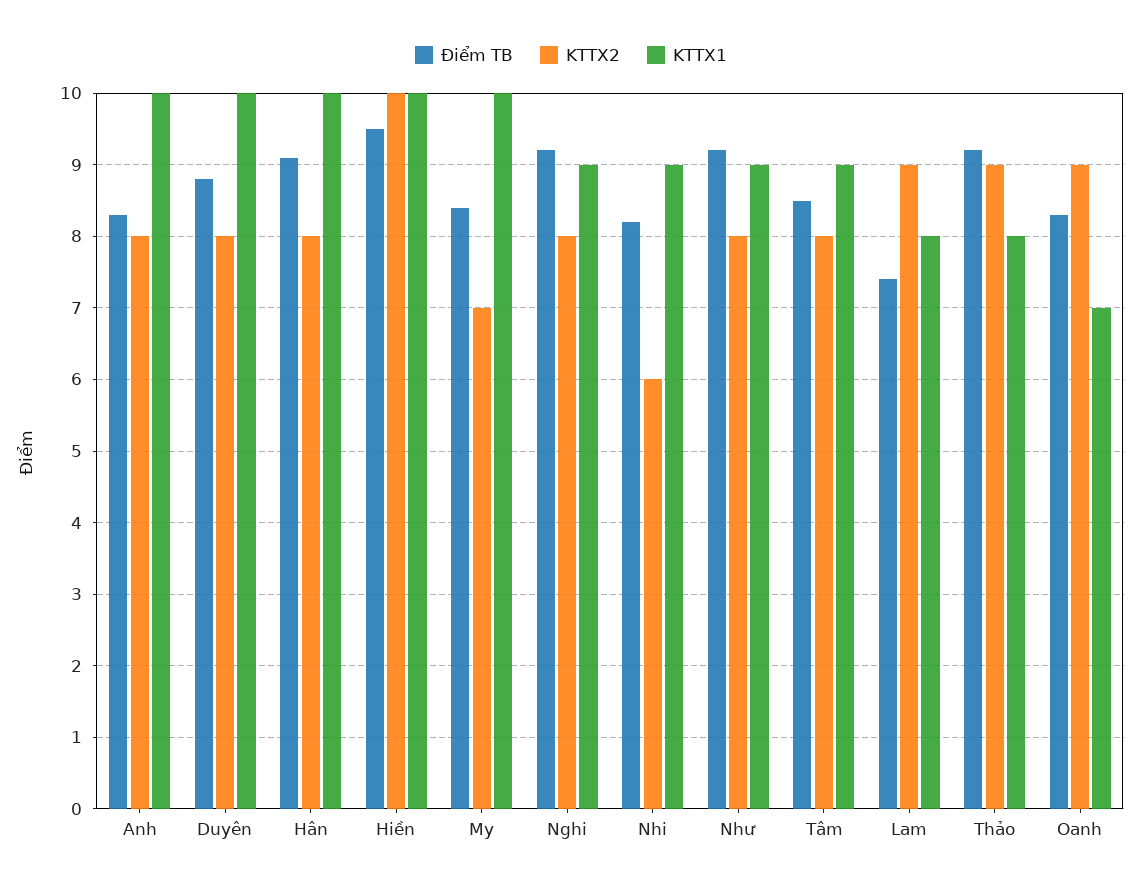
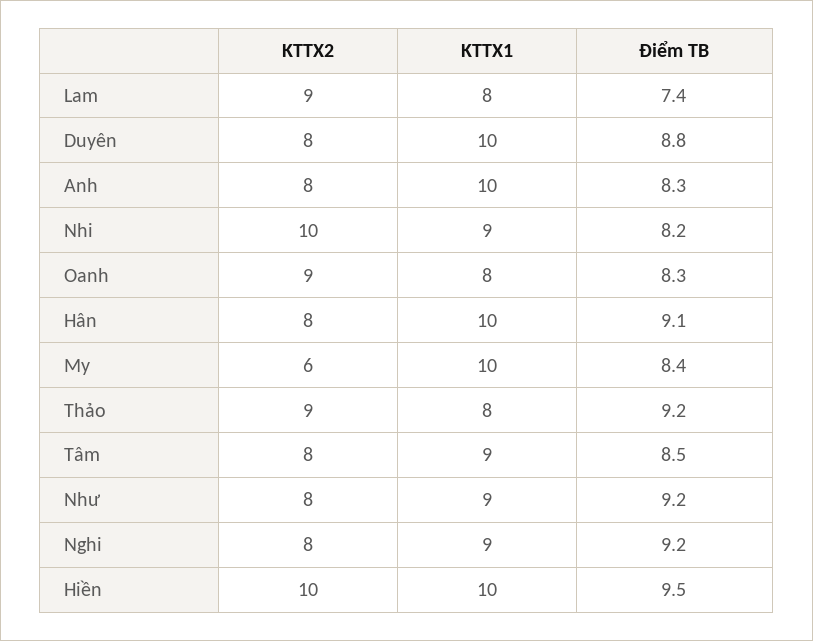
KTTX2, My: 7 -> 6
KTTX2, Nhi: 6 -> 10
KTTX1, Oanh: 7 -> 8

